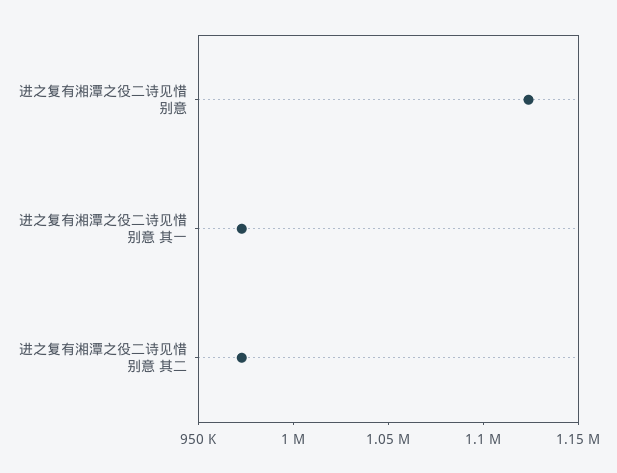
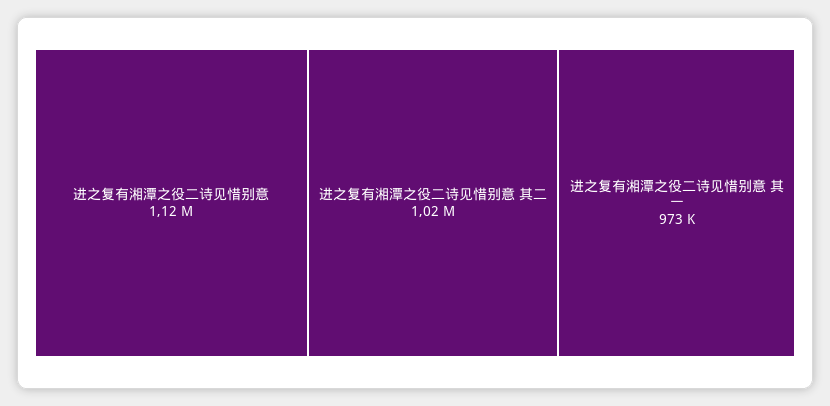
进之复有湘潭之役二诗见惜别意 其二: 970000 -> 1020000

